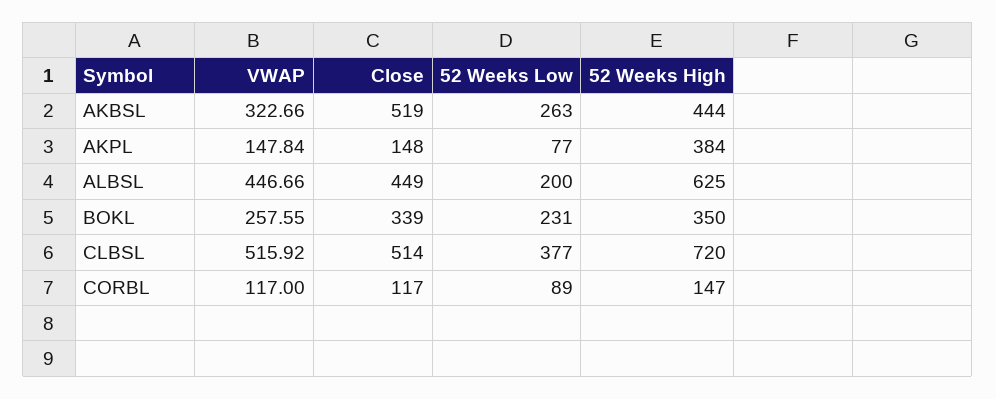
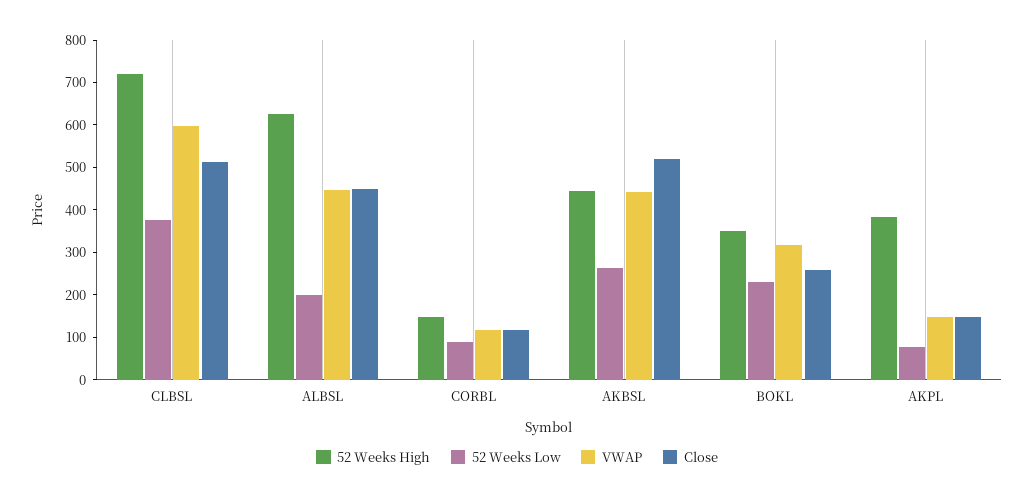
VWAP, AKBSL: 322.66 -> 440
VWAP, BOKL: 257.55 -> 320
Close, BOKL: 339 -> 260
VWAP, CLBSL: 515.92 -> 600

